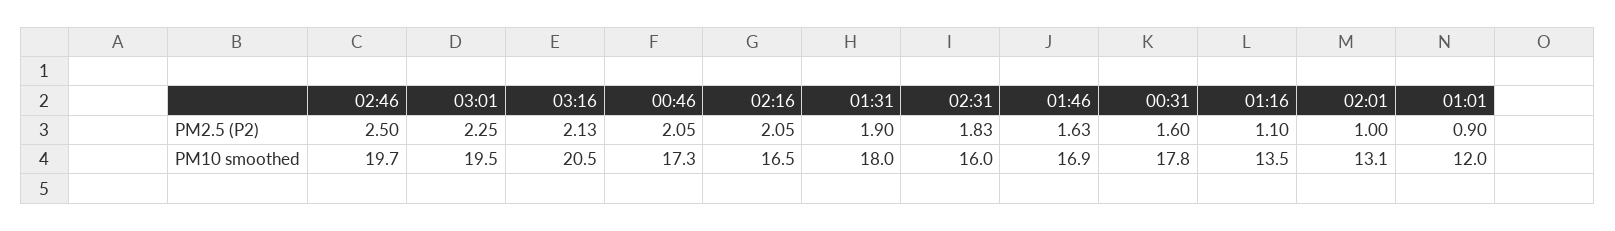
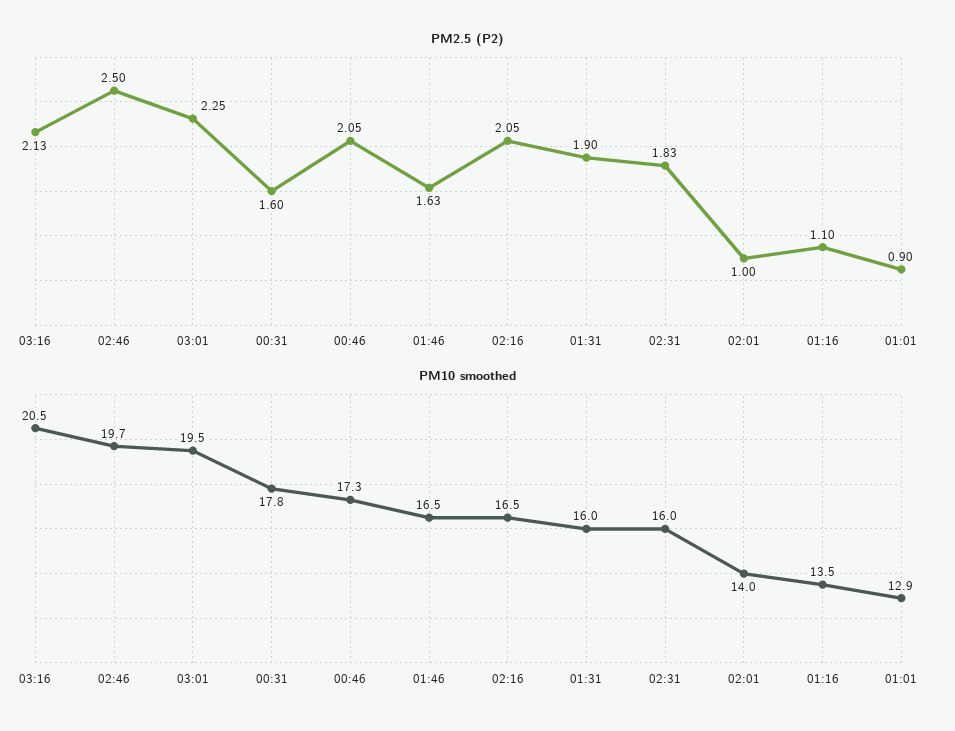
PM10 smoothed, 01:31: 18 -> 16
PM10 smoothed, 01:46: 16.9 -> 16.5
PM10 smoothed, 02:01: 13.1 -> 14
PM10 smoothed, 01:01: 12 -> 12.9

